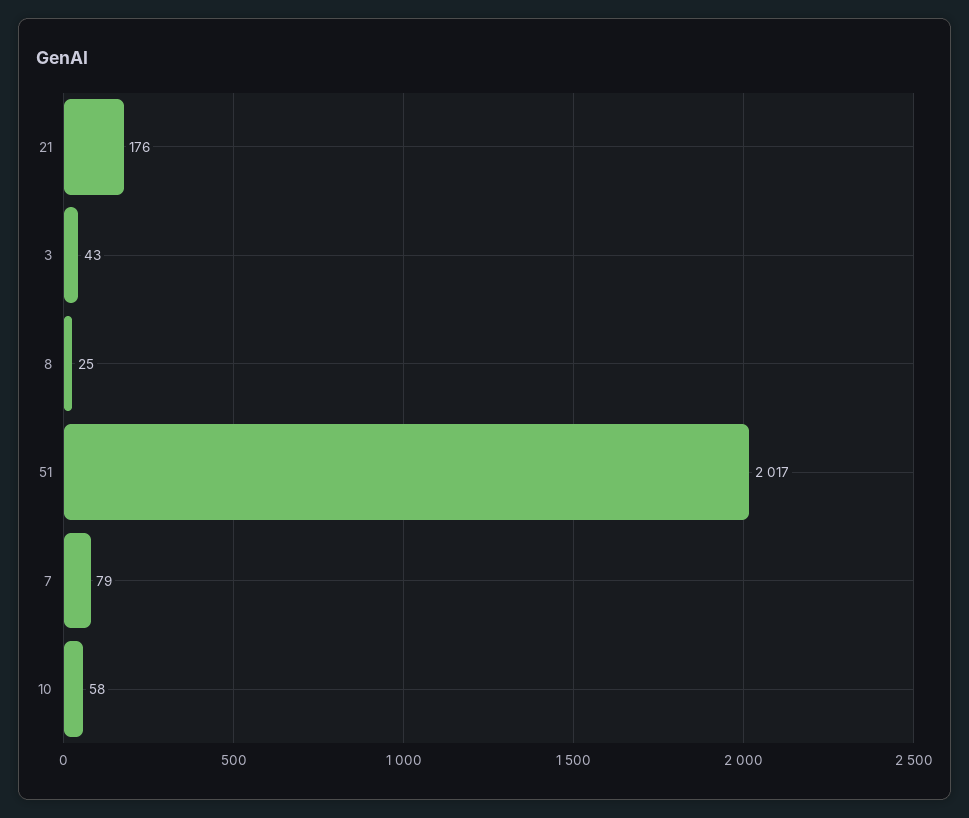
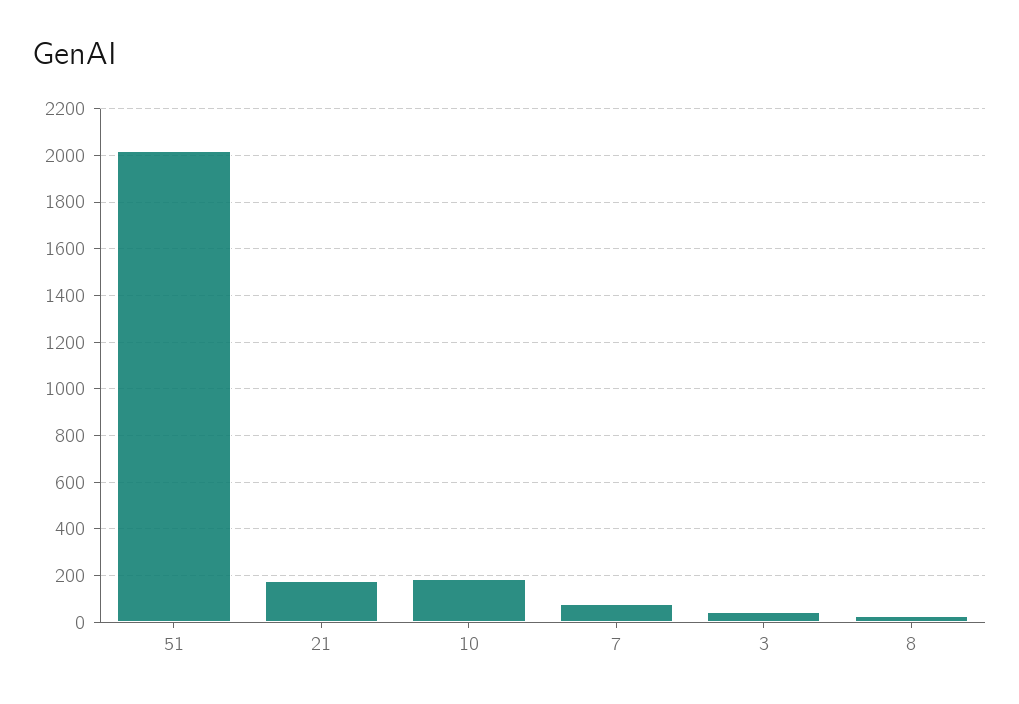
10: 58 -> 200

